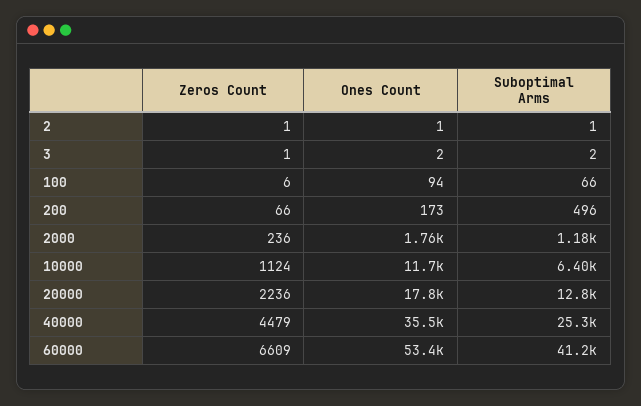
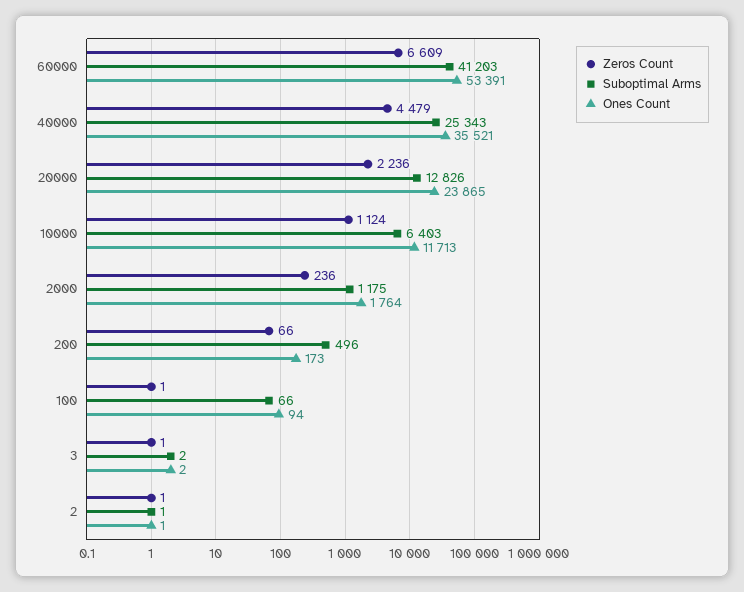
Zeros Count, 100: 6 -> 1
Ones Count, 20000: 17800 -> 23865

